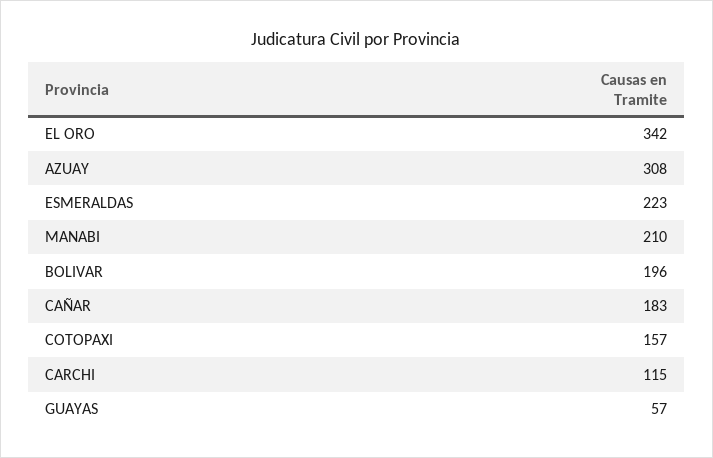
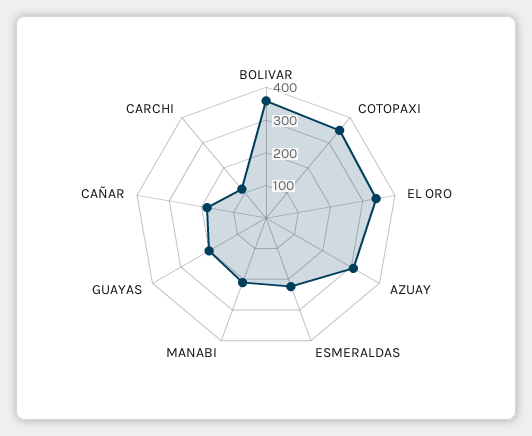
BOLIVAR: 196 -> 350
COTOPAXI: 157 -> 350
GUAYAS: 57 -> 200

